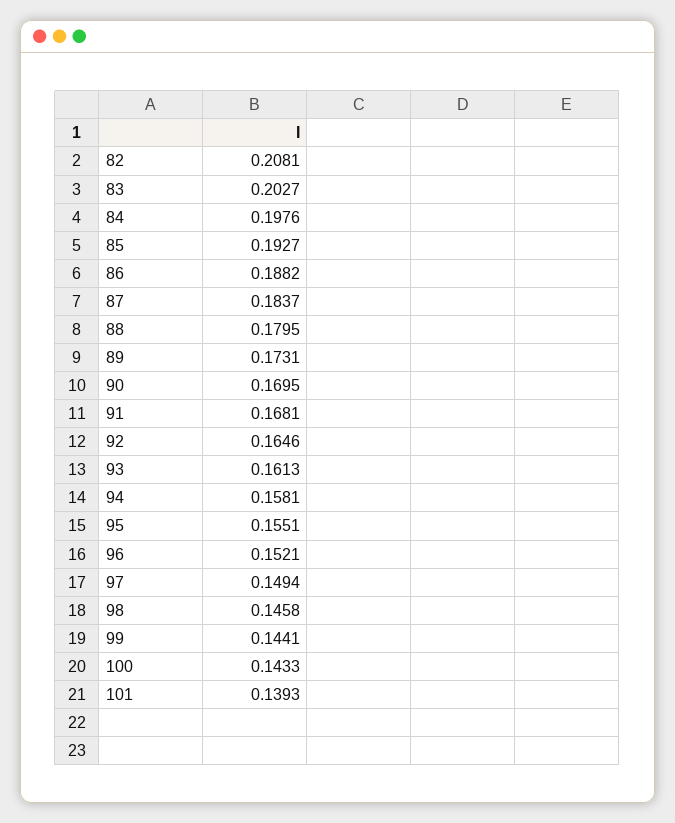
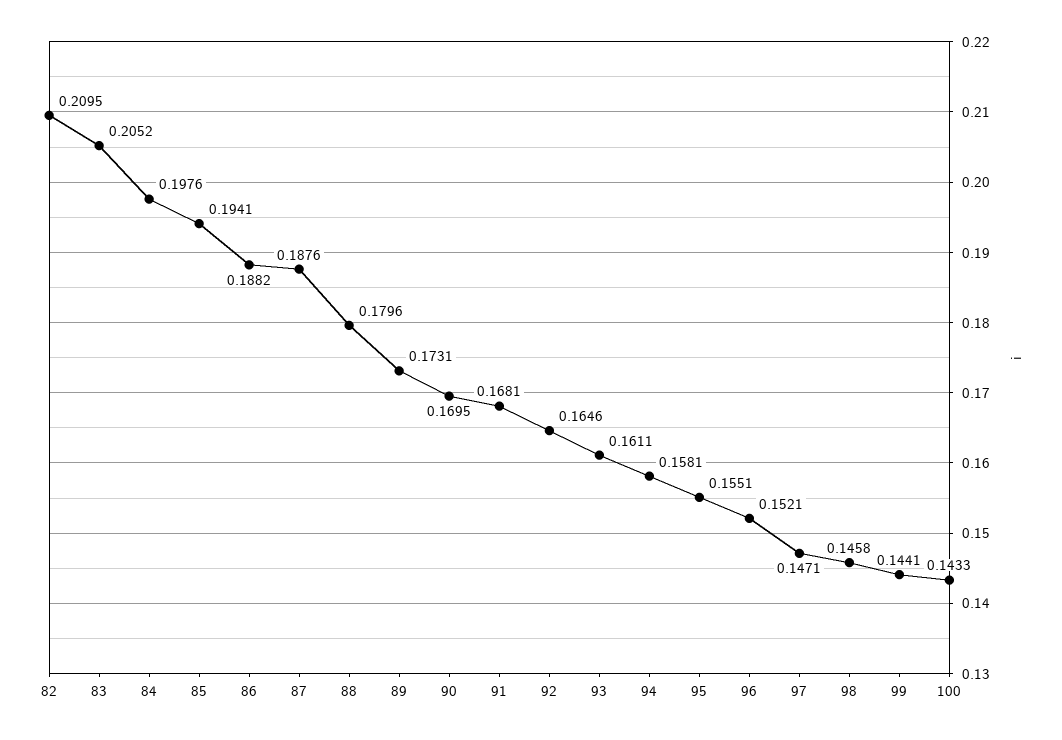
82: 0.2081 -> 0.2095
83: 0.2027 -> 0.2052
85: 0.1927 -> 0.1941
87: 0.1837 -> 0.1876
88: 0.1795 -> 0.1796
93: 0.1613 -> 0.1611
97: 0.1494 -> 0.1471
101: 0.1393 -> none

